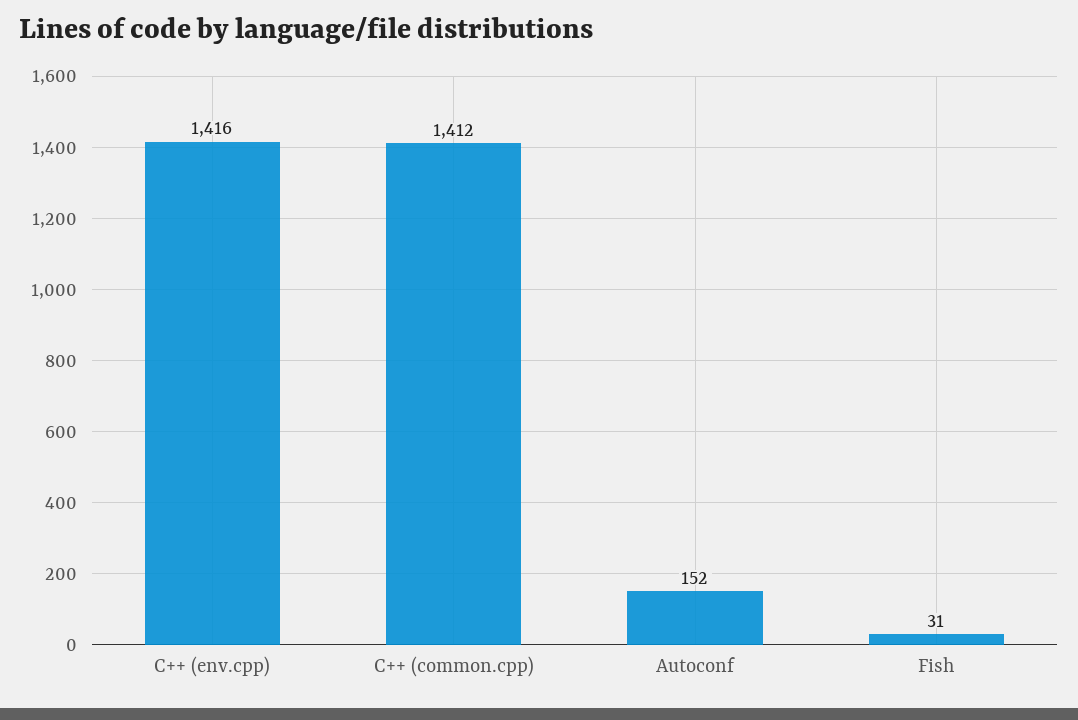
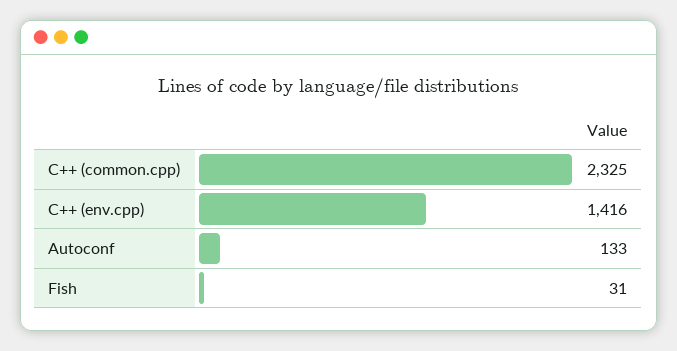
C++ (common.cpp): 1412 -> 2325
Autoconf: 152 -> 133

